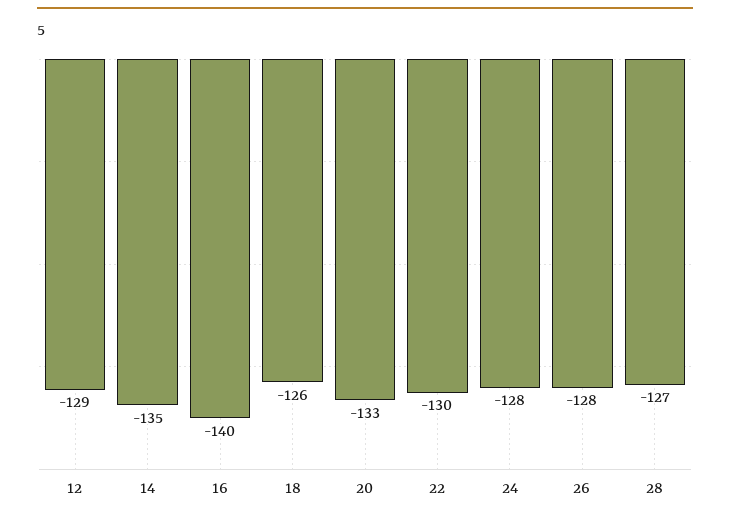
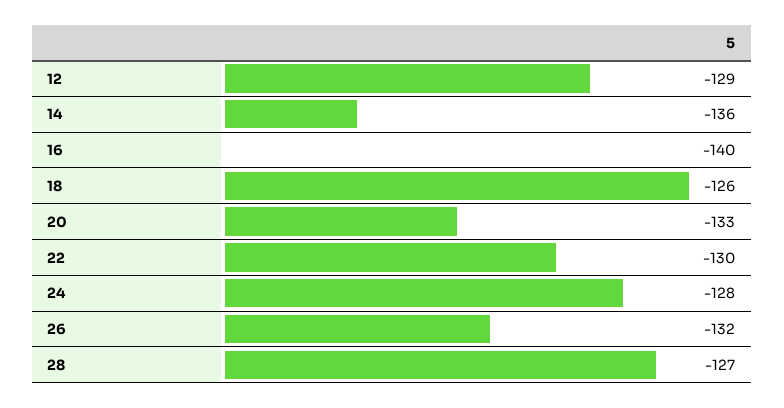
14: -135 -> -136
26: -128 -> -132

